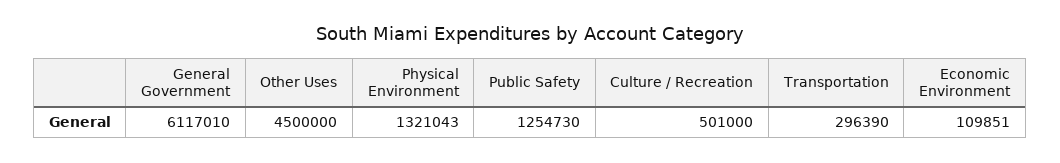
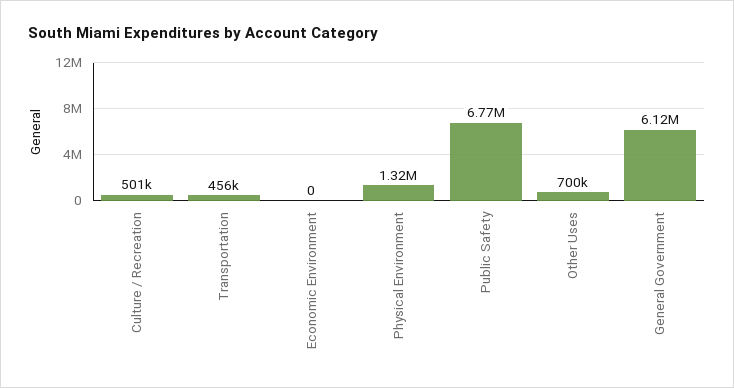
Other Uses: 4500000 -> 700000
Public Safety: 1254730 -> 6770000
Transportation: 296390 -> 456000
Economic Environment: 109851 -> 0

